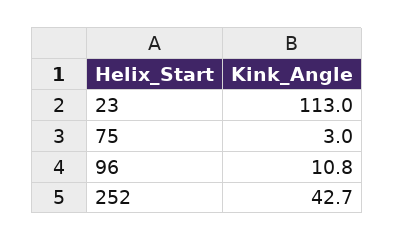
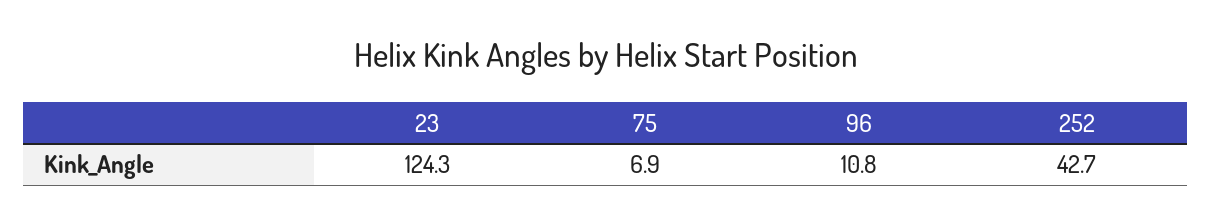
23: 113 -> 124.3
75: 3 -> 6.9

